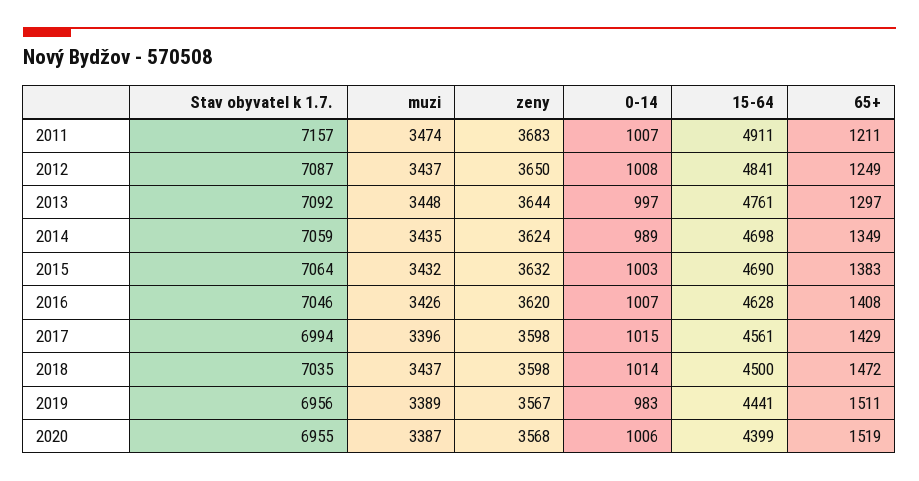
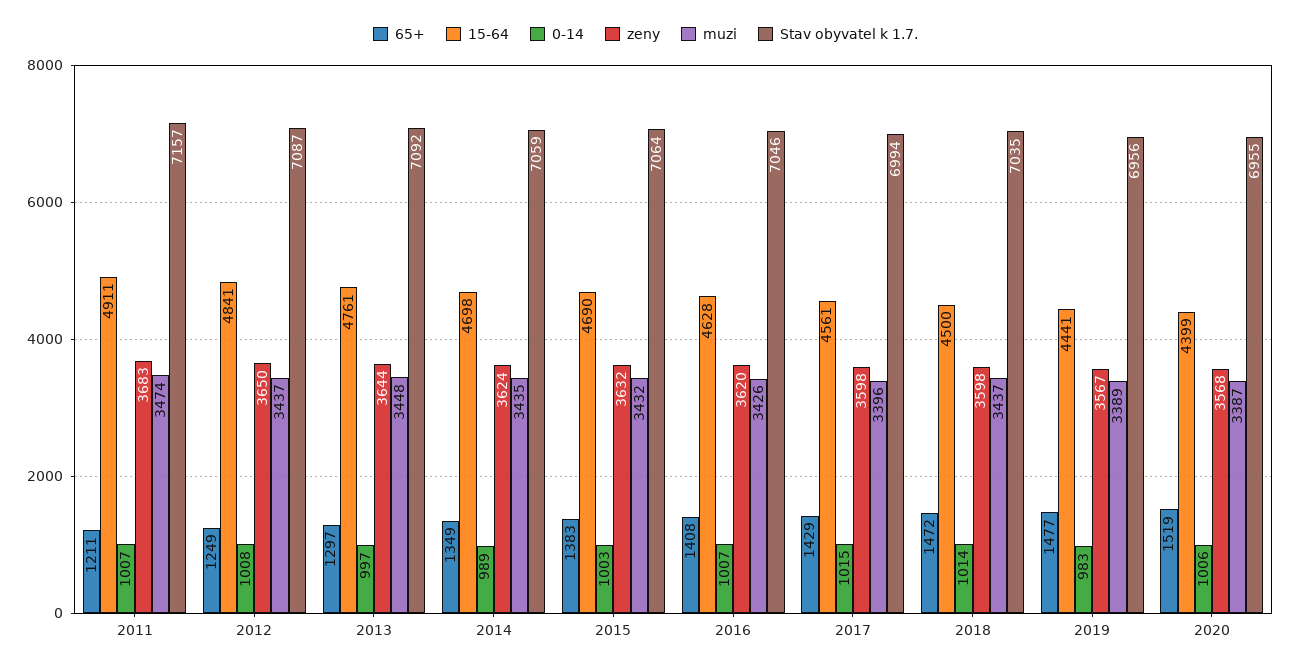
65+, 2019: 1511 -> 1477

